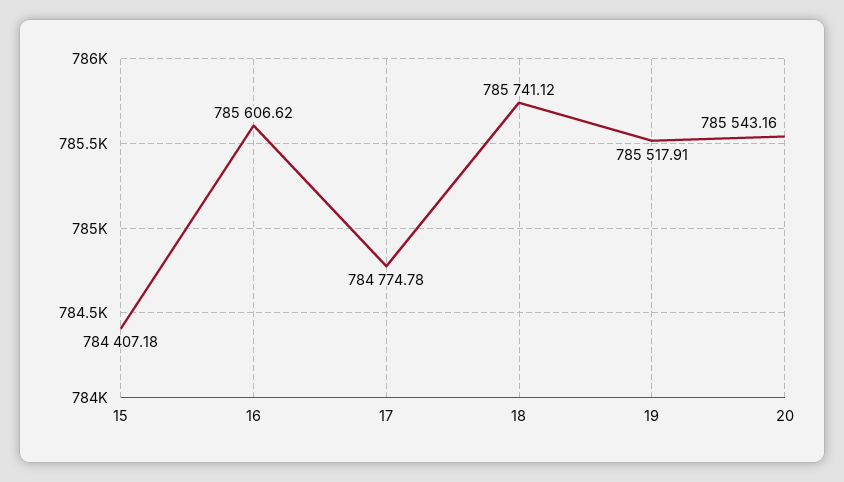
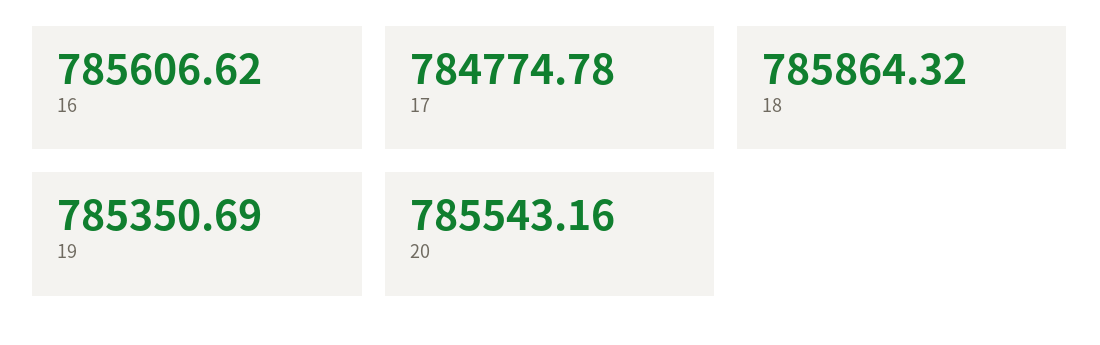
15: 784407.18 -> none
18: 785741.12 -> 785864.32
19: 785517.91 -> 785350.69

